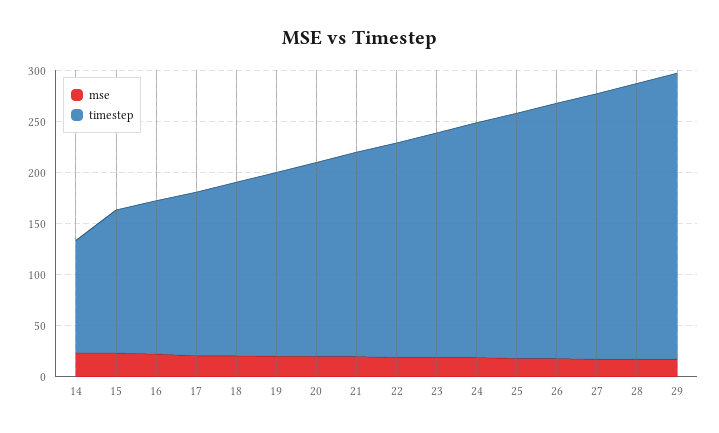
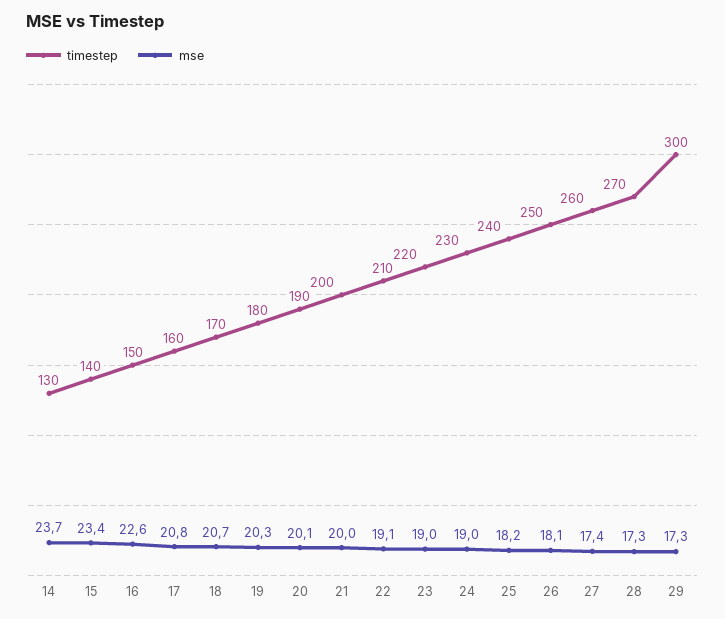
timestep, 14: 110 -> 130
timestep, 29: 280 -> 300

